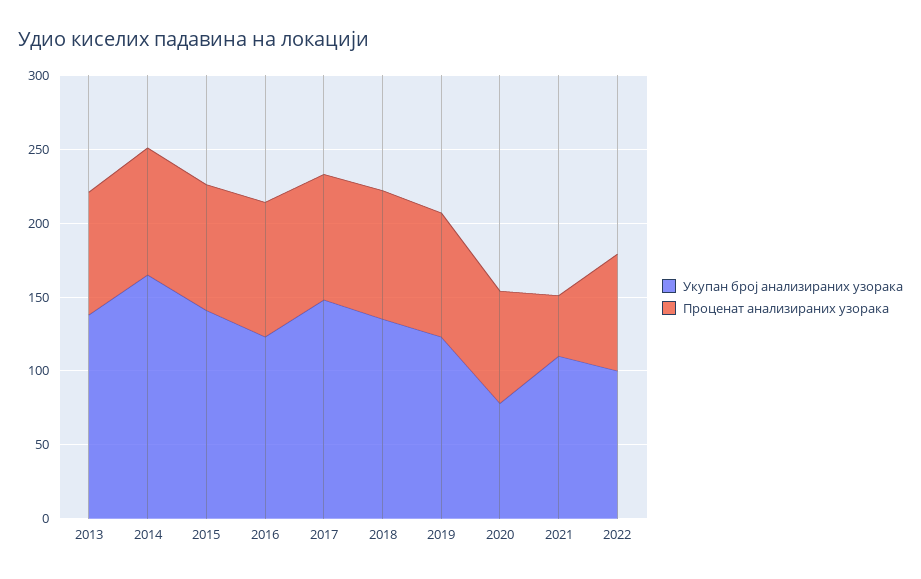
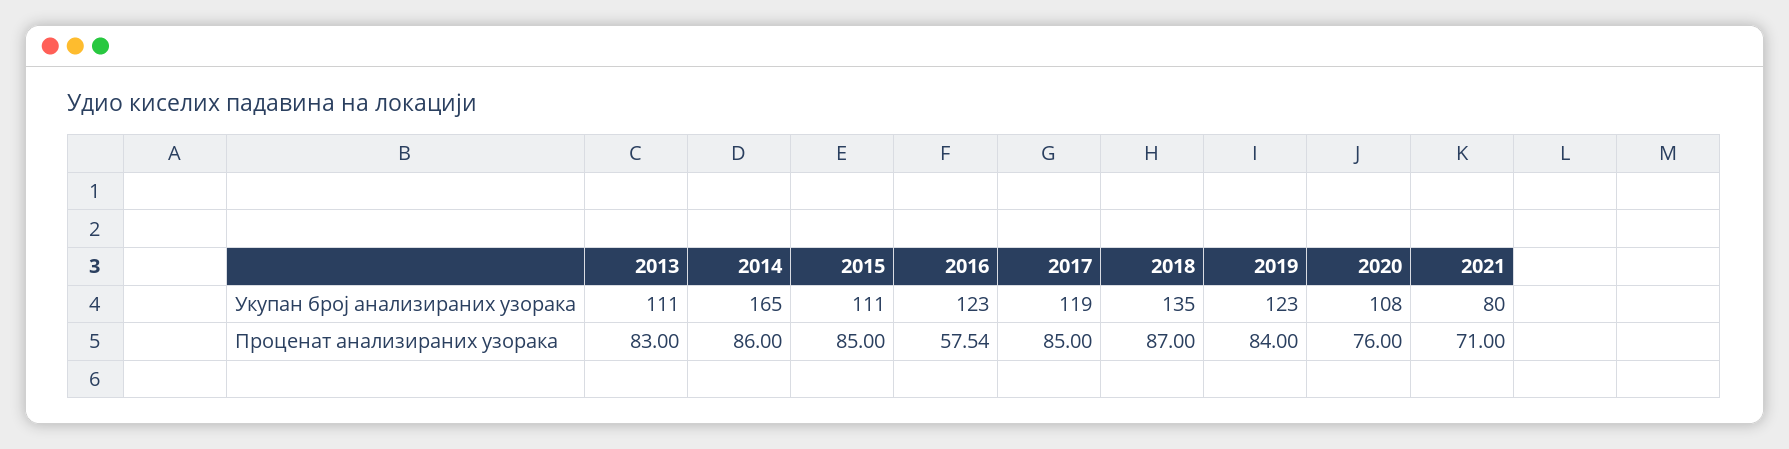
Укупан број анализираних узорака, 2013: 140 -> 111
Укупан број анализираних узорака, 2015: 140 -> 111
Проценат анализираних узорака, 2016: 90 -> 57.54
Укупан број анализираних узорака, 2017: 150 -> 119
Укупан број анализираних узорака, 2020: 80 -> 108
Укупан број анализираних узорака, 2021: 110 -> 80
Проценат анализираних узорака, 2021: 40 -> 71
Укупан број анализираних узорака, 2022: 100 -> none
Проценат анализираних узорака, 2022: 80 -> none

